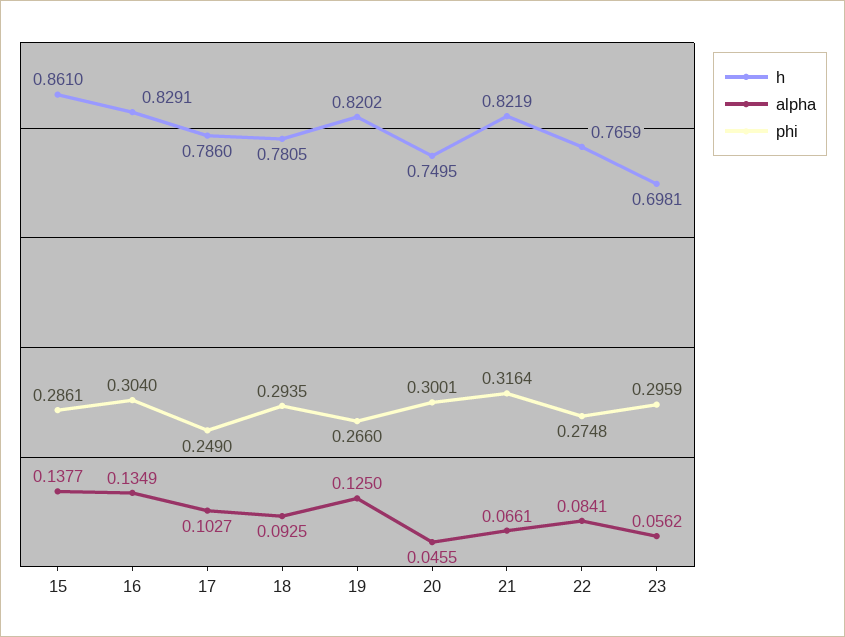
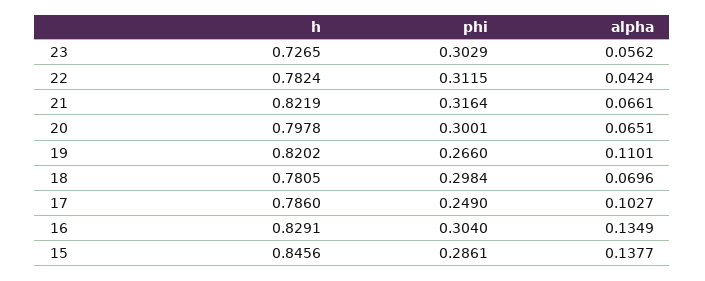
h, 15: 0.861 -> 0.8456
alpha, 18: 0.0925 -> 0.0696
phi, 18: 0.2935 -> 0.2984
alpha, 19: 0.125 -> 0.1101
h, 20: 0.7495 -> 0.7978
alpha, 20: 0.0455 -> 0.0651
h, 22: 0.7659 -> 0.7824
alpha, 22: 0.0841 -> 0.0424
phi, 22: 0.2748 -> 0.3115
h, 23: 0.6981 -> 0.7265
phi, 23: 0.2959 -> 0.3029

